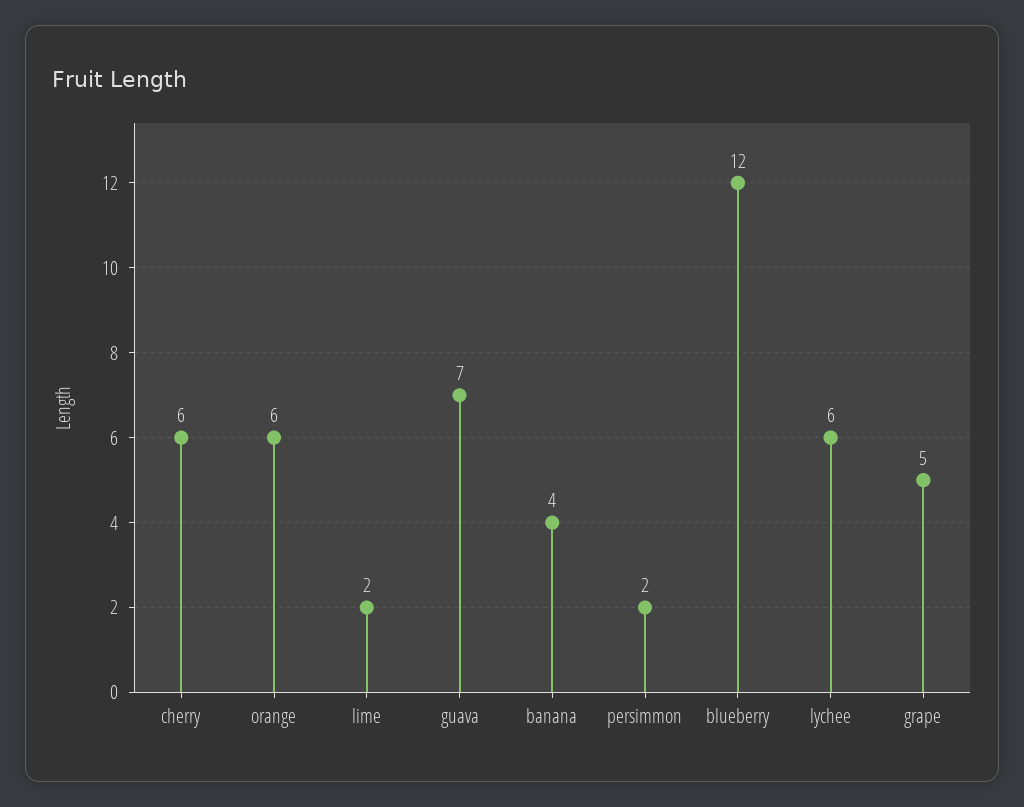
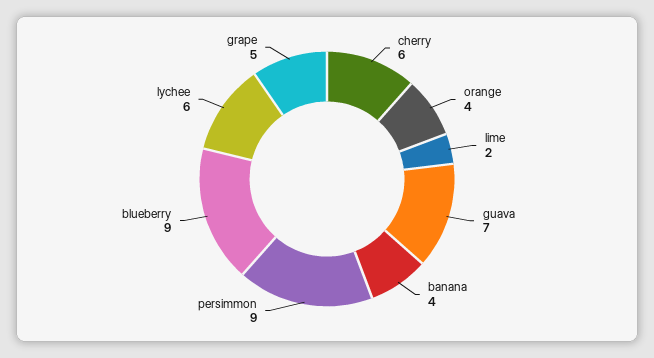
orange: 6 -> 4
persimmon: 2 -> 9
blueberry: 12 -> 9

